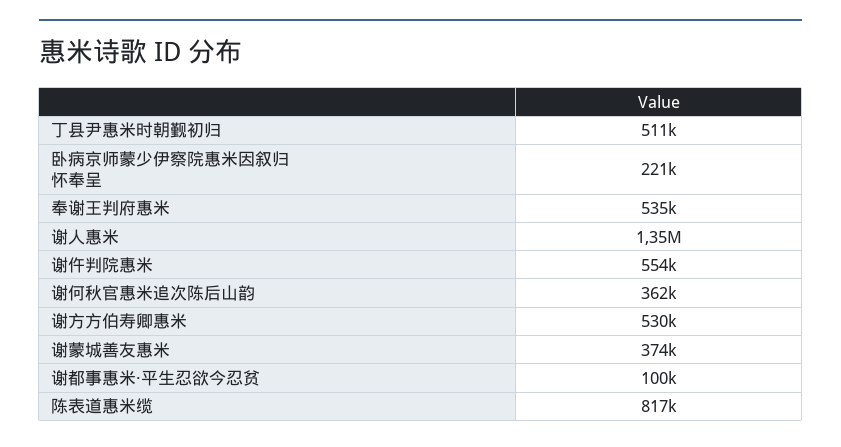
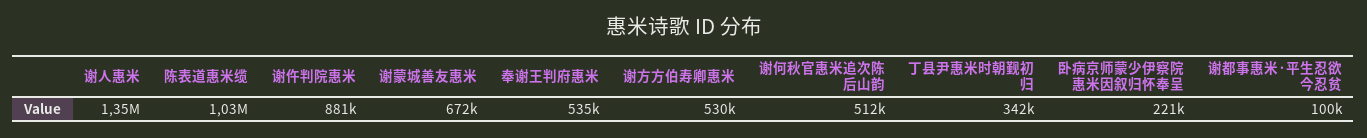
丁县尹惠米时朝觐初归: 511000 -> 342000
谢仵判院惠米: 554000 -> 881000
谢何秋官惠米追次陈后山韵: 362000 -> 512000
谢蒙城善友惠米: 374000 -> 672000
陈表道惠米缆: 817000 -> 1030000

